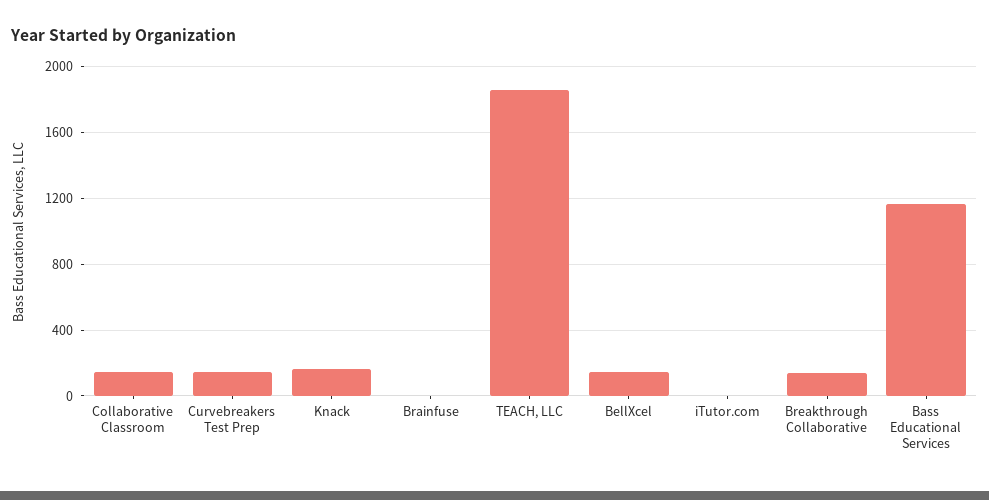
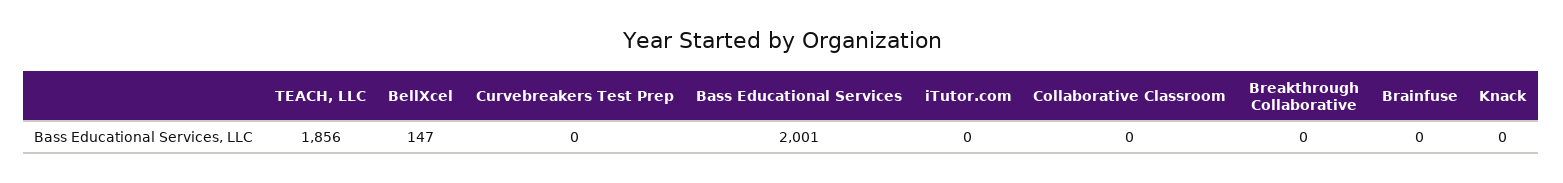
Collaborative Classroom: 150 -> 0
Curvebreakers Test Prep: 150 -> 0
Knack: 150 -> 0
Breakthrough Collaborative: 150 -> 0
Bass Educational Services: 1150 -> 2001

